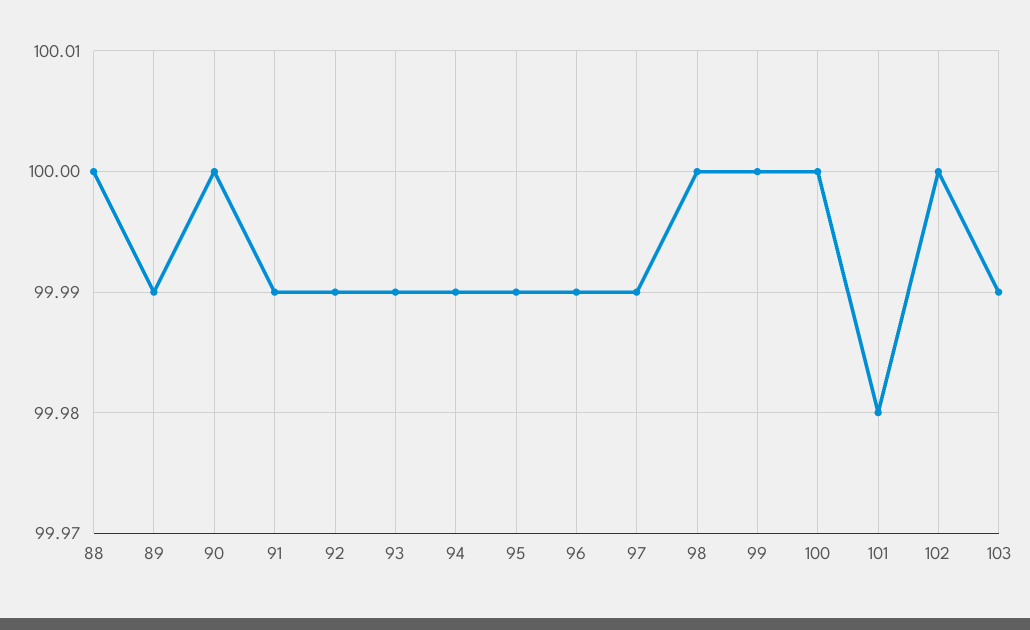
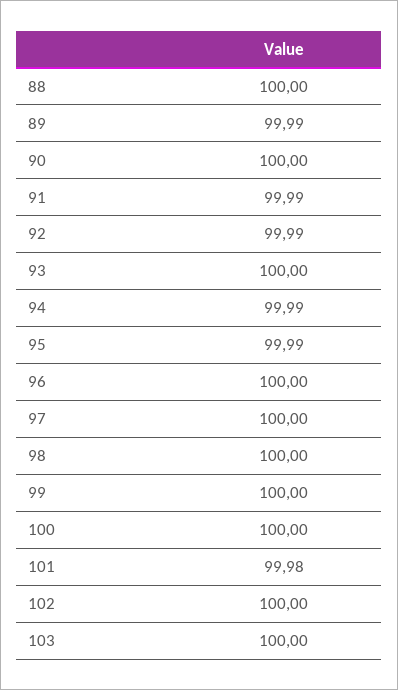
93: 99.99 -> 100
96: 99.99 -> 100
97: 99.99 -> 100
103: 99.99 -> 100

